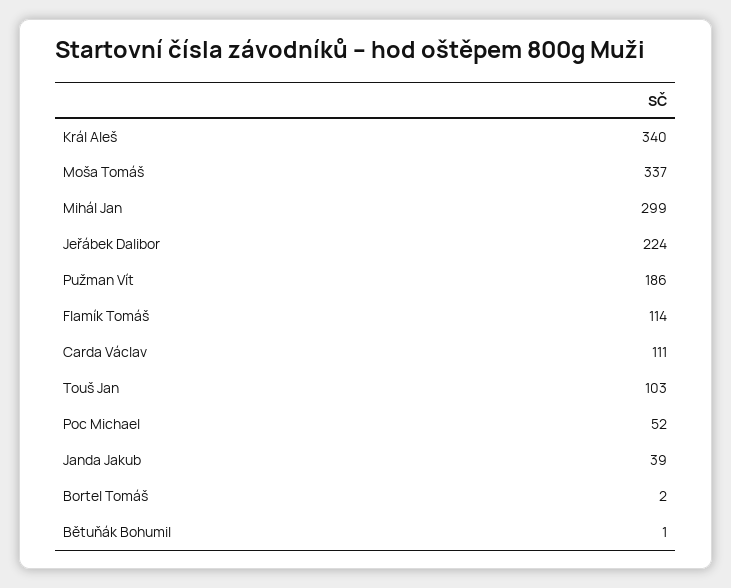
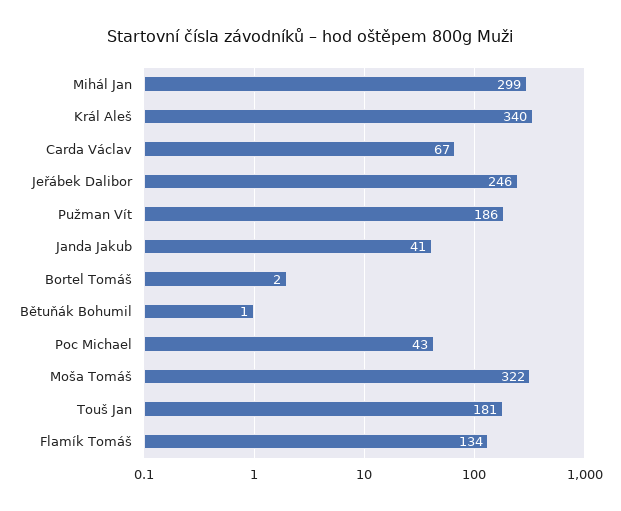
Moša Tomáš: 337 -> 322
Jeřábek Dalibor: 224 -> 246
Flamík Tomáš: 114 -> 134
Carda Václav: 111 -> 67
Touš Jan: 103 -> 181
Poc Michael: 52 -> 43
Janda Jakub: 39 -> 41

